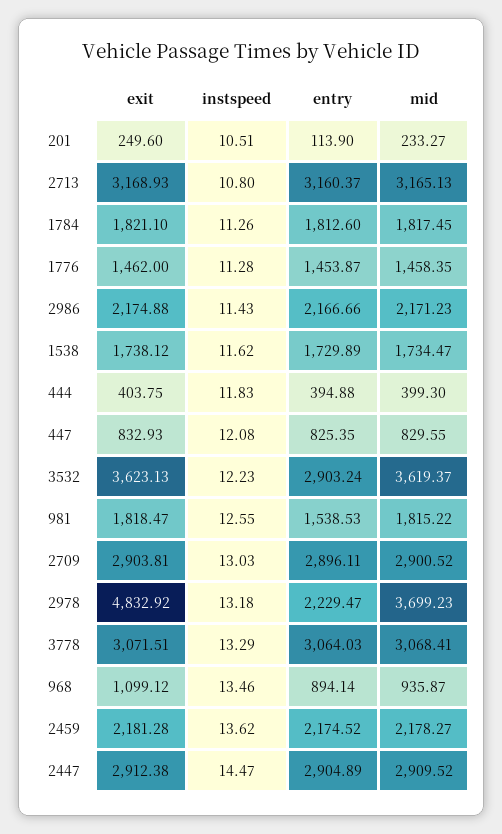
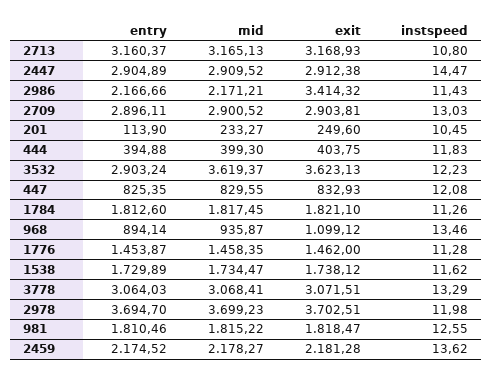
instspeed, 201: 10.51 -> 10.45
exit, 2986: 2174.88 -> 3414.32
mid, 2986: 2171.23 -> 2171.21
entry, 981: 1538.53 -> 1810.46
exit, 2978: 4832.92 -> 3702.51
instspeed, 2978: 13.18 -> 11.98
entry, 2978: 2229.47 -> 3694.7

